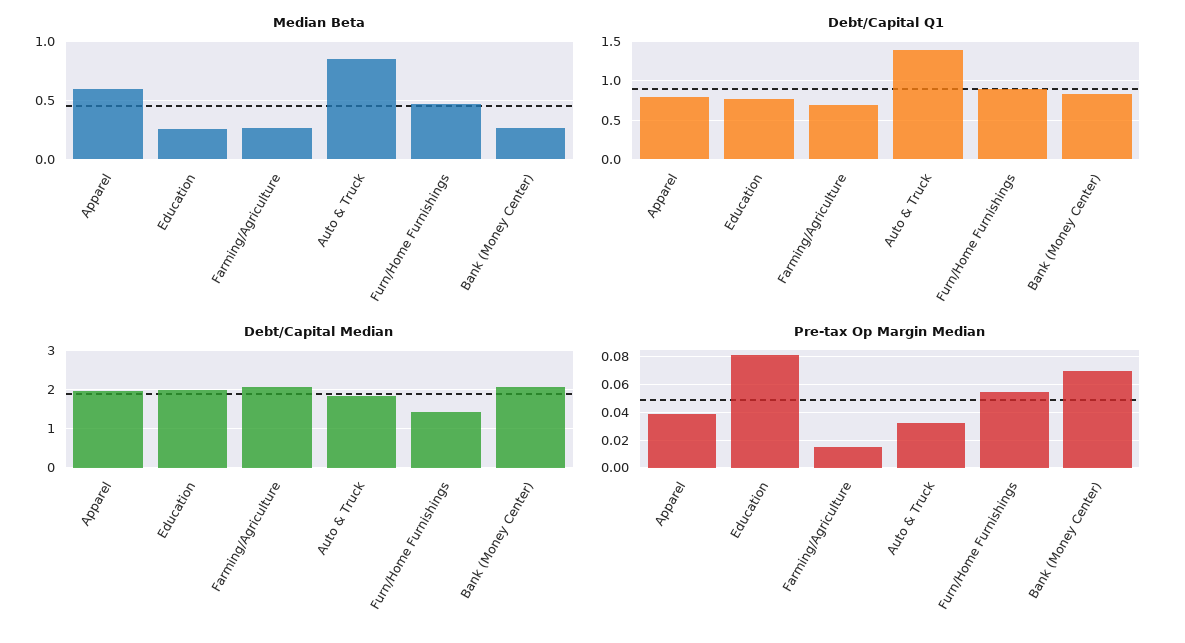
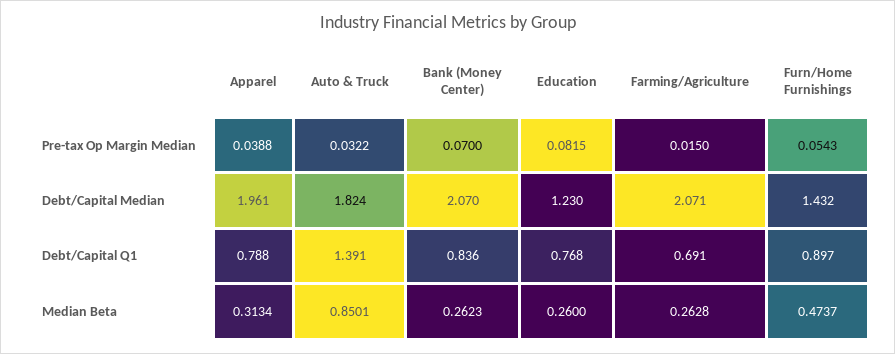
Median Beta, Apparel: 0.6 -> 0.3134
Debt/Capital Median, Education: 2 -> 1.23

